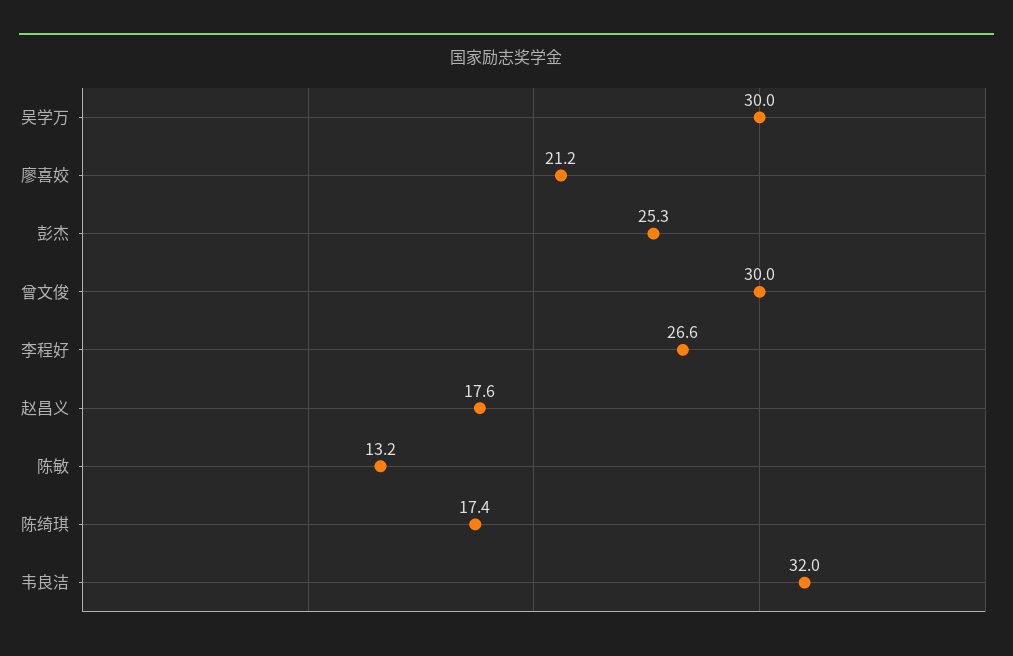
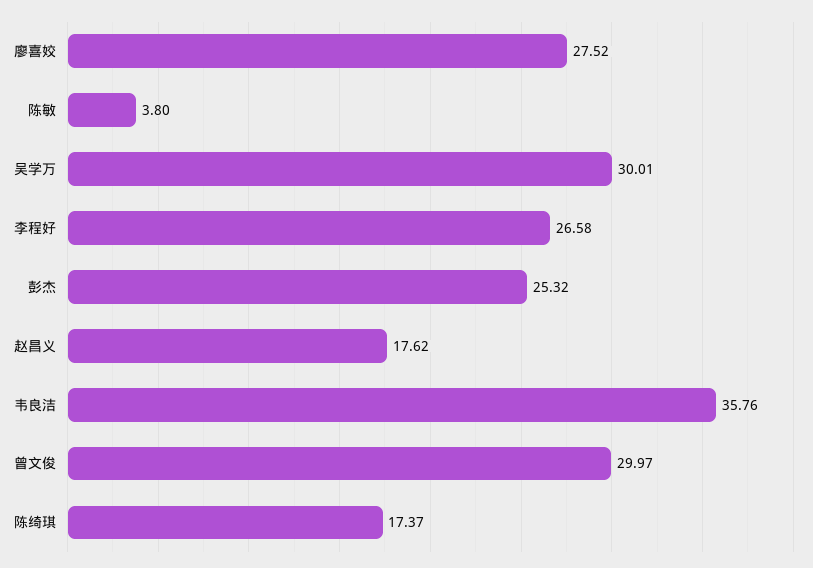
廖喜姣: 21.2 -> 27.52
陈敏: 13.2 -> 3.8
韦良洁: 32 -> 35.76

